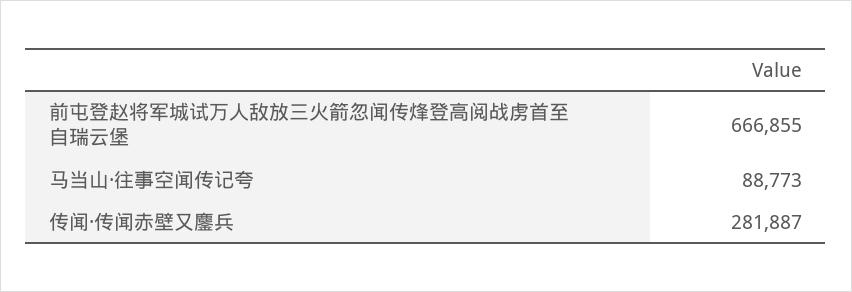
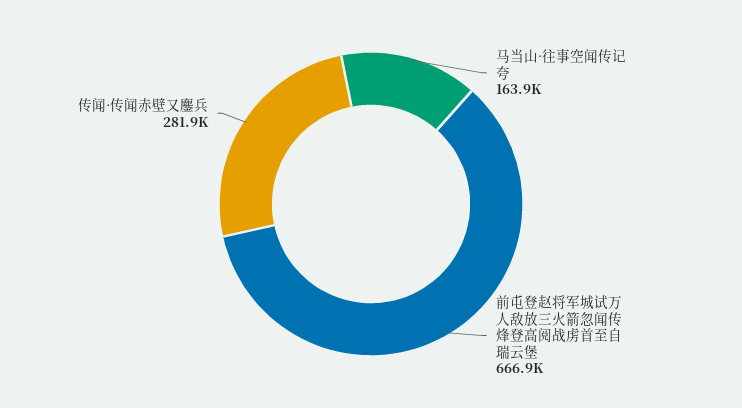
马当山·往事空闻传记夸: 88773 -> 163900

